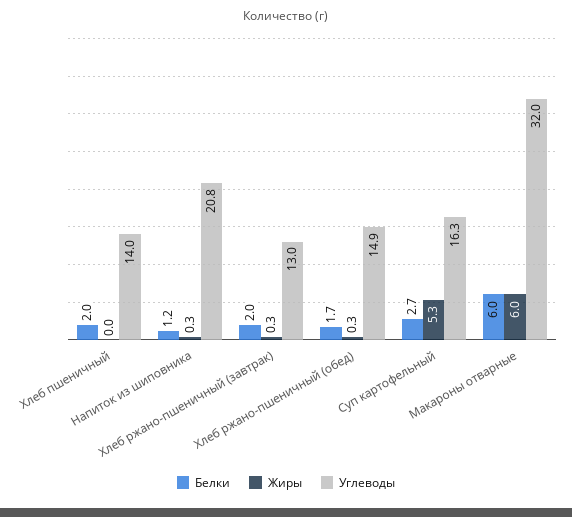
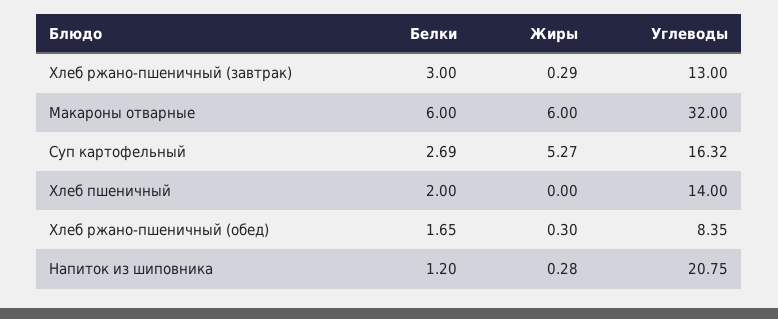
Белки, Хлеб ржано-пшеничный (завтрак): 2 -> 3
Углеводы, Хлеб ржано-пшеничный (обед): 14.9 -> 8.35

